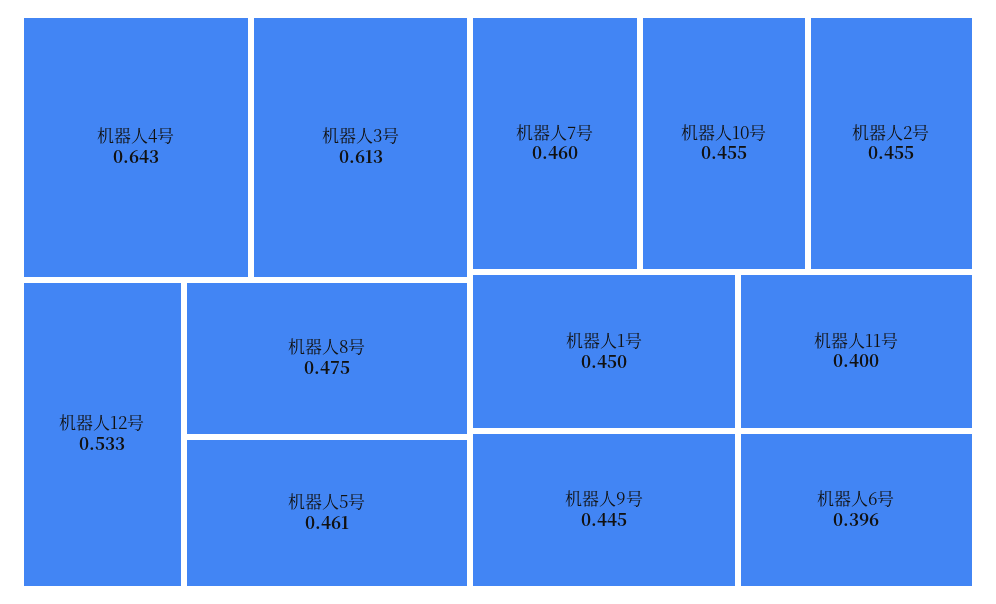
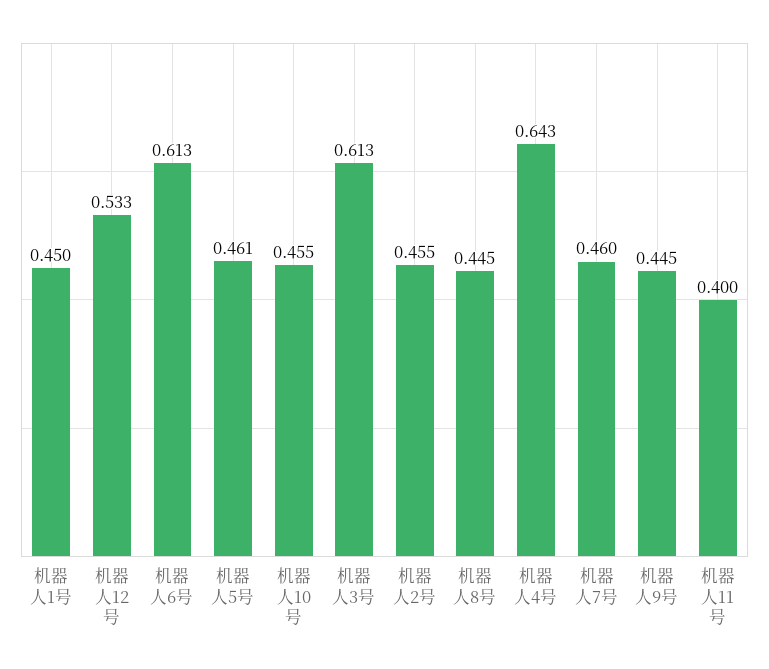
机器人8号: 0.475 -> 0.445
机器人6号: 0.396 -> 0.613

